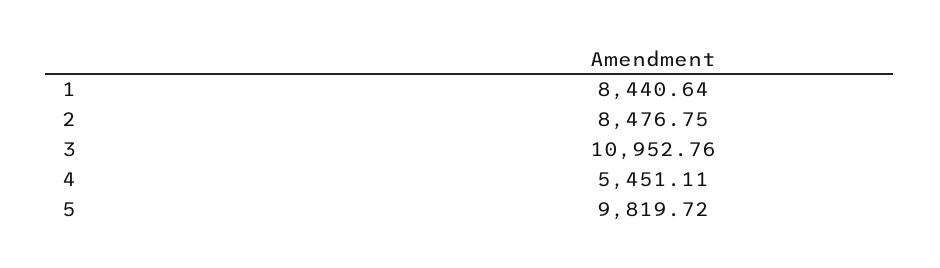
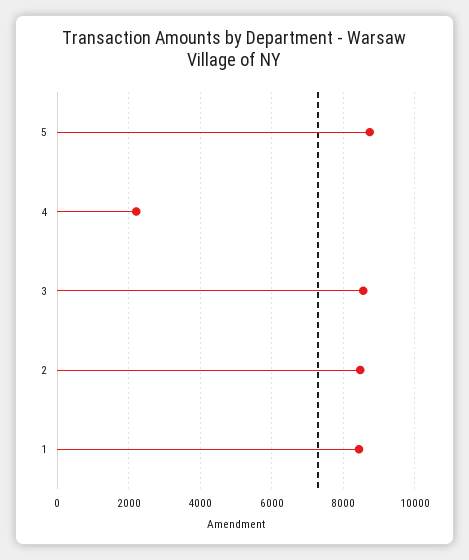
3: 10952.76 -> 8600
4: 5451.11 -> 2200
5: 9819.72 -> 8800

